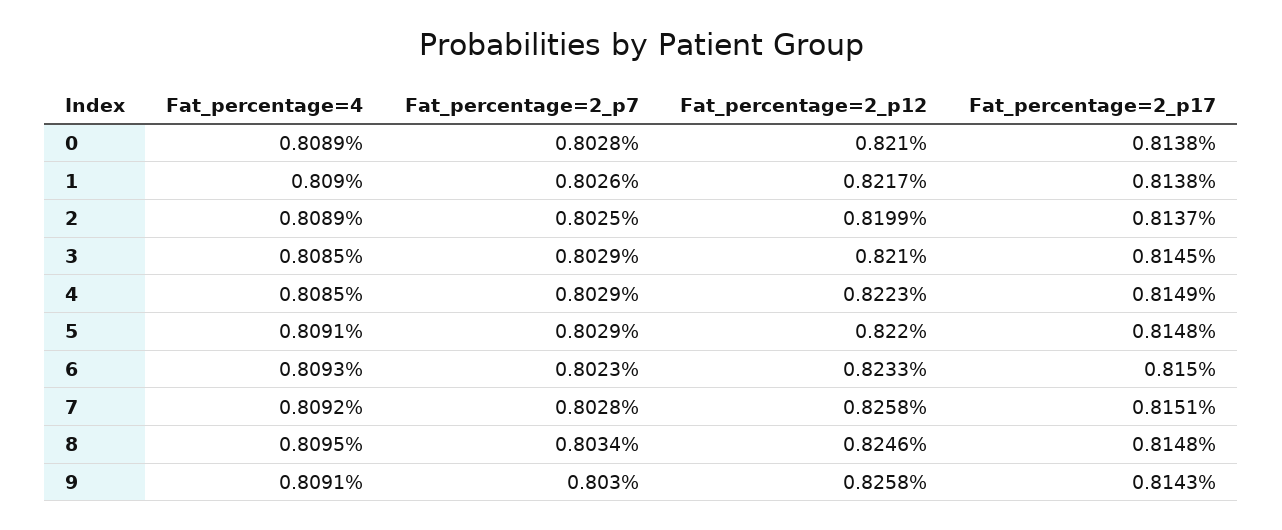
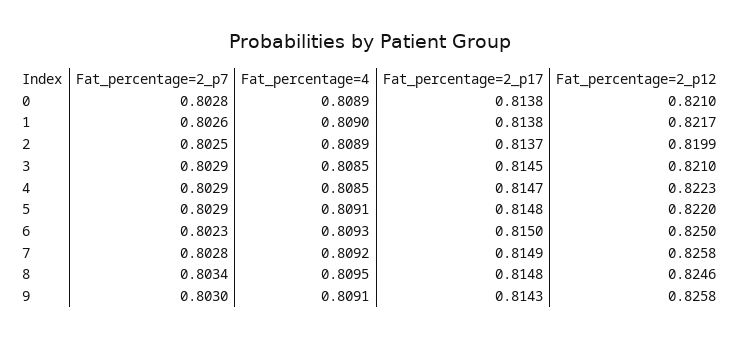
Fat_percentage=2_p17, 4: 0.8149 -> 0.8147
Fat_percentage=2_p12, 6: 0.8233 -> 0.825
Fat_percentage=2_p17, 7: 0.8151 -> 0.8149

